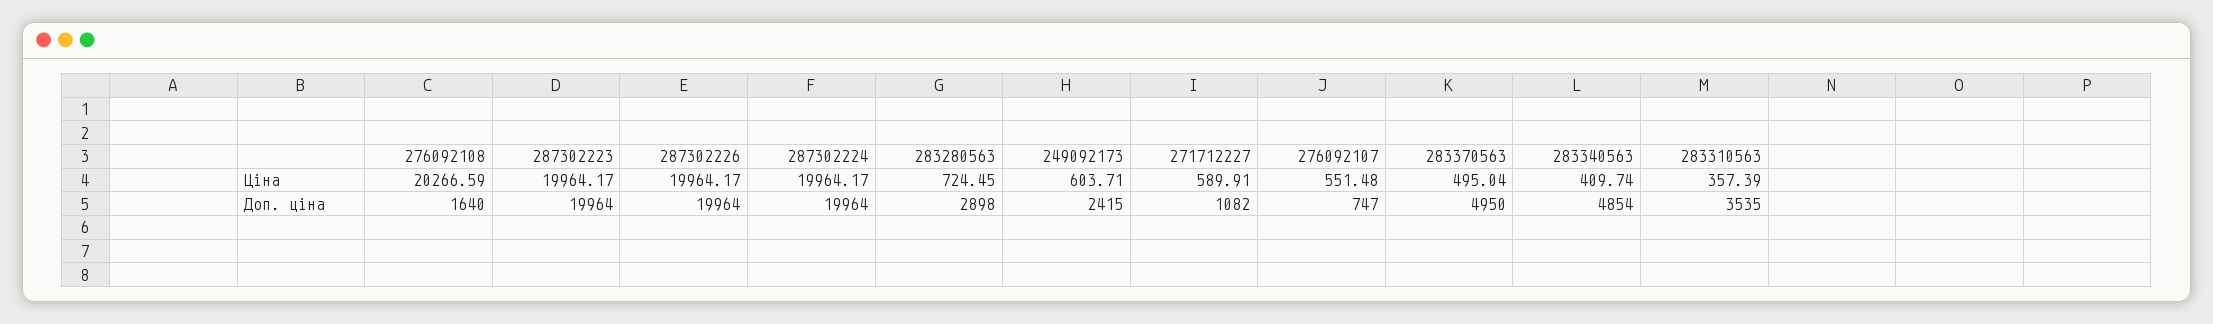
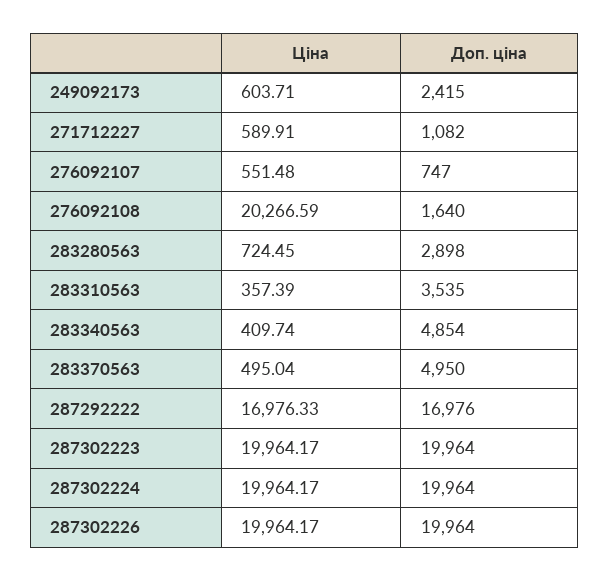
287292222, Ціна: none -> 16976.33
287292222, Доп. ціна: none -> 16976

